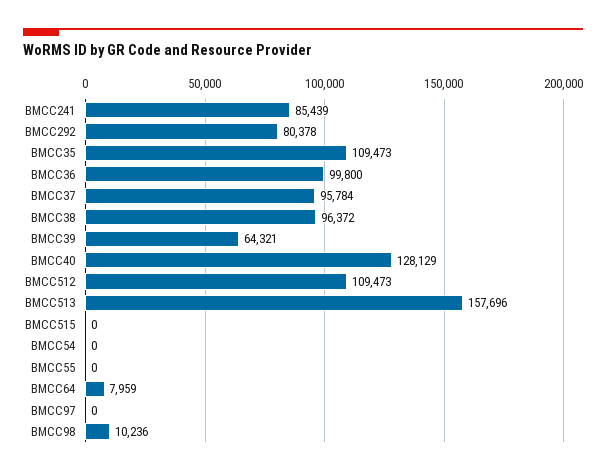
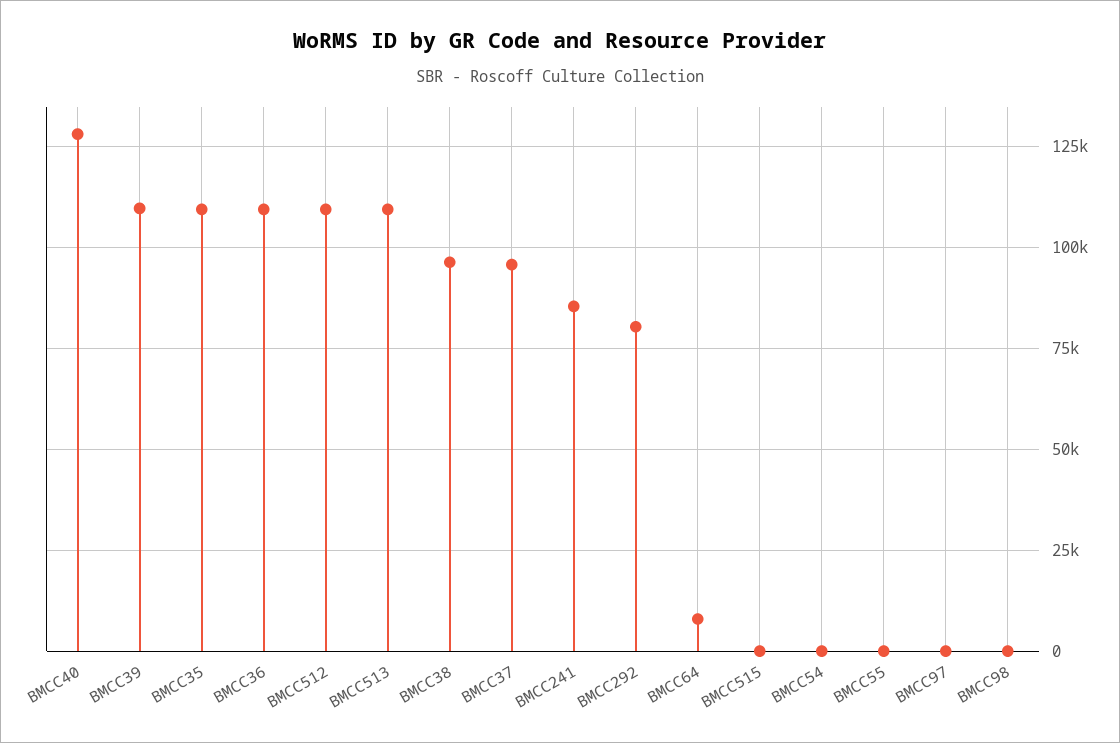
BMCC36: 99800 -> 110000
BMCC39: 64321 -> 110000
BMCC513: 157696 -> 110000
BMCC98: 10236 -> 0

